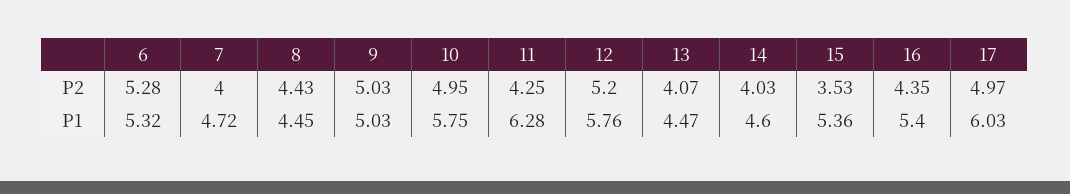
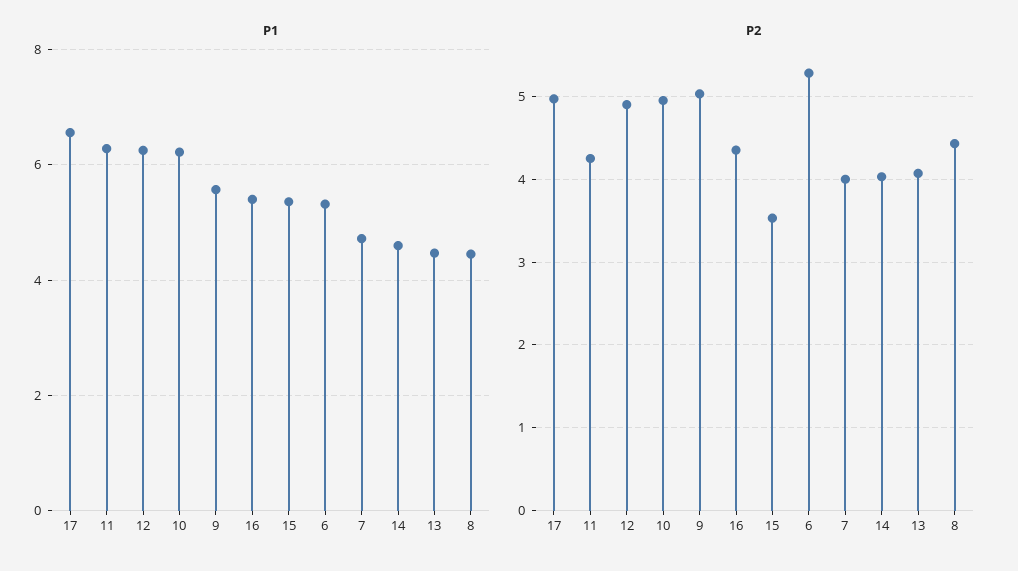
P2, 12: 5.2 -> 4.9
P1, 9: 5.03 -> 5.6
P1, 10: 5.75 -> 6.2
P1, 12: 5.76 -> 6.2
P1, 17: 6.03 -> 6.6

